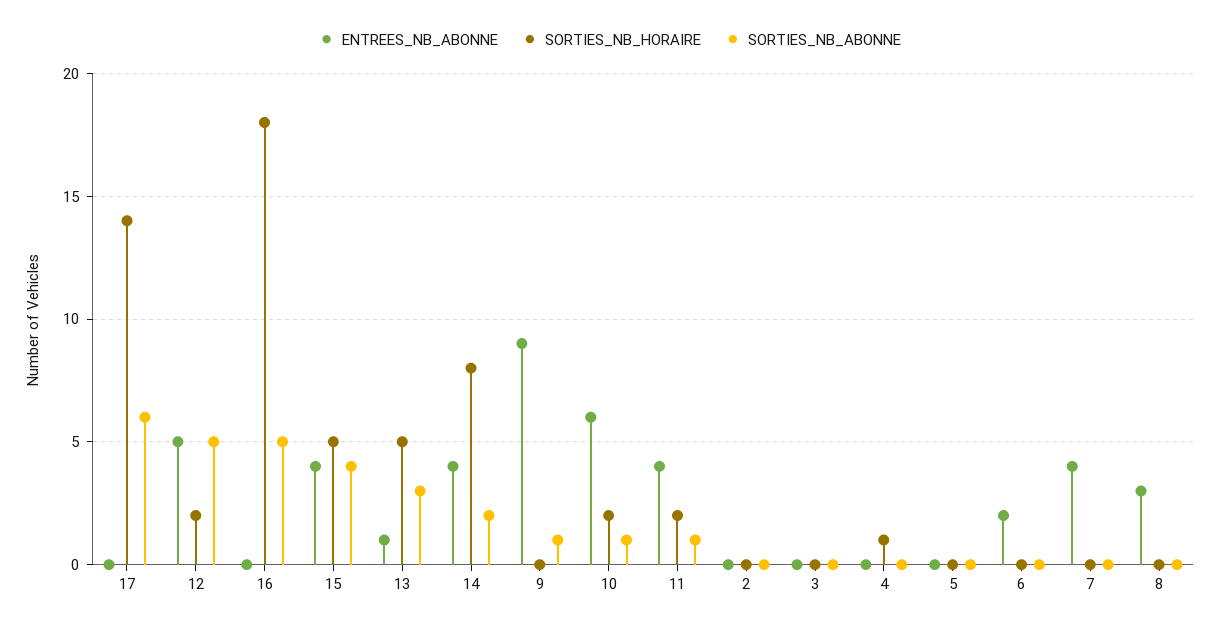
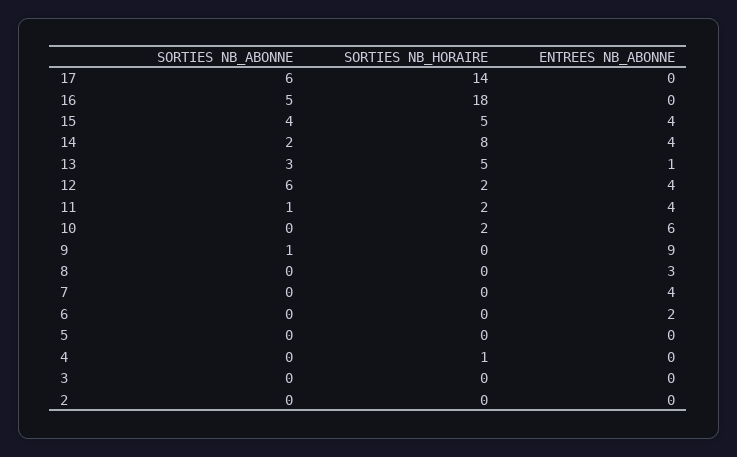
ENTREES_NB_ABONNE, 12: 5 -> 4
SORTIES_NB_ABONNE, 12: 5 -> 6
SORTIES_NB_ABONNE, 10: 1 -> 0

